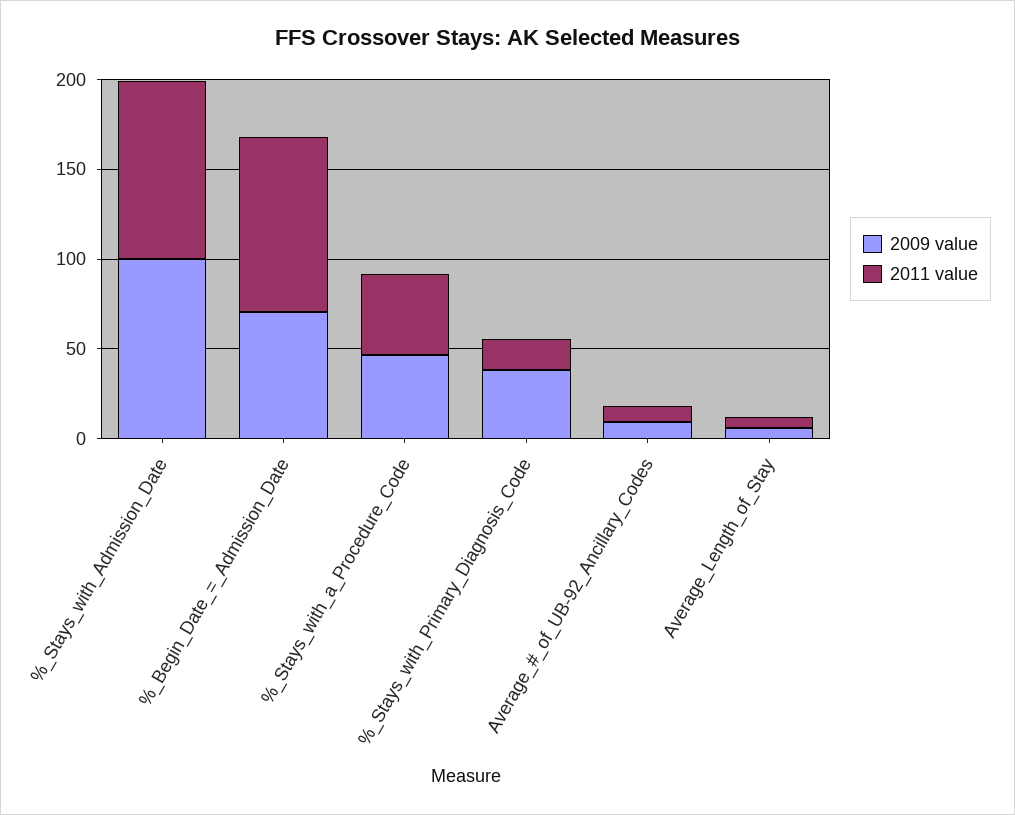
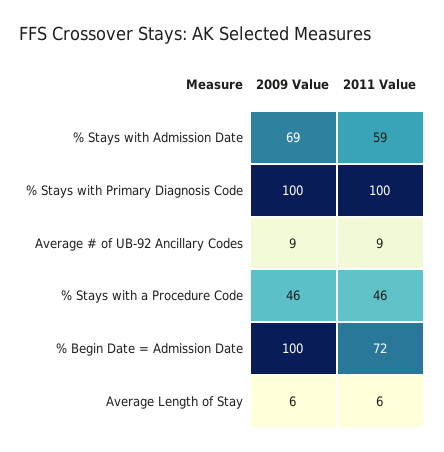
2009 value, %_Stays_with_Admission_Date: 100 -> 69
2011 value, %_Stays_with_Admission_Date: 100 -> 59
2009 value, %_Begin_Date_=_Admission_Date: 70 -> 100
2011 value, %_Begin_Date_=_Admission_Date: 100 -> 72
2009 value, %_Stays_with_Primary_Diagnosis_Code: 40 -> 100
2011 value, %_Stays_with_Primary_Diagnosis_Code: 20 -> 100

